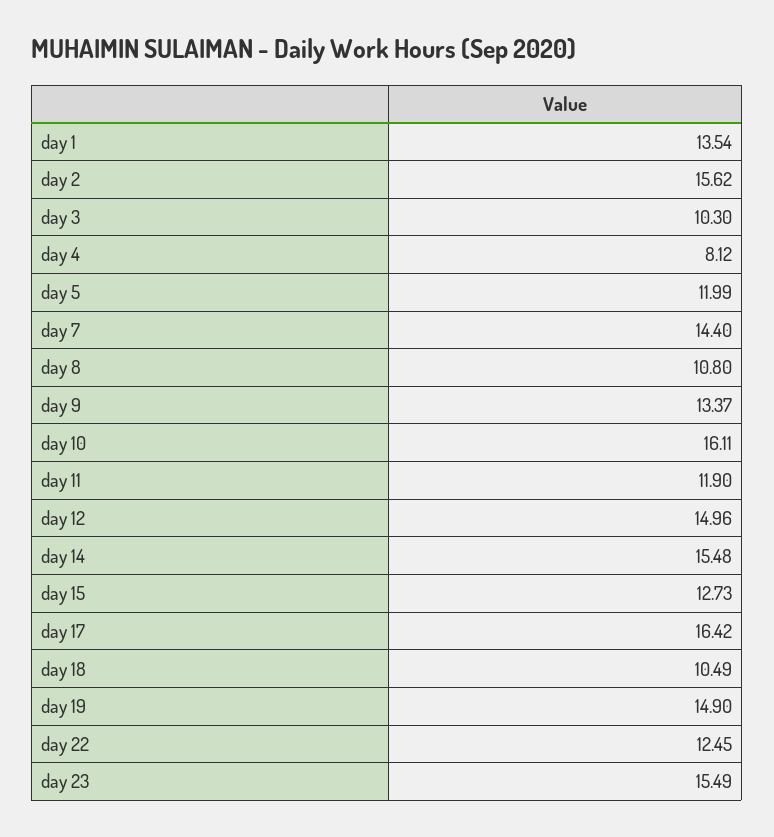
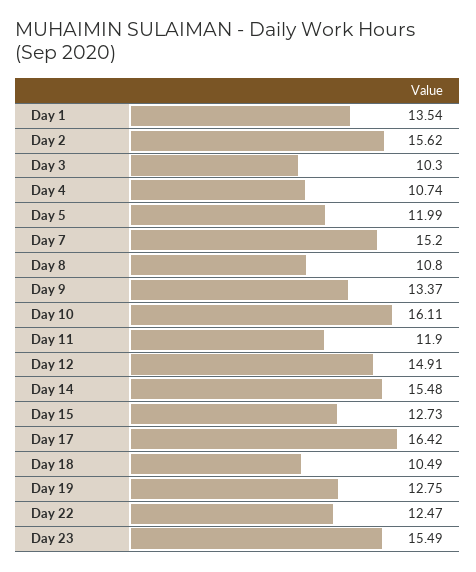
day 4: 8.12 -> 10.74
day 7: 14.4 -> 15.2
day 12: 14.96 -> 14.91
day 19: 14.9 -> 12.75
day 22: 12.45 -> 12.47

